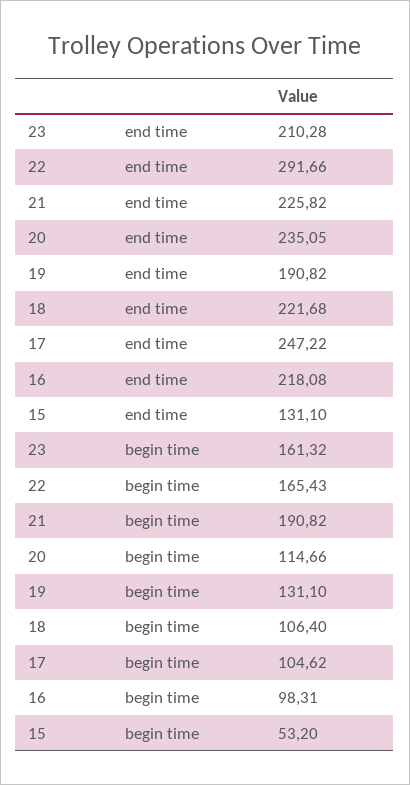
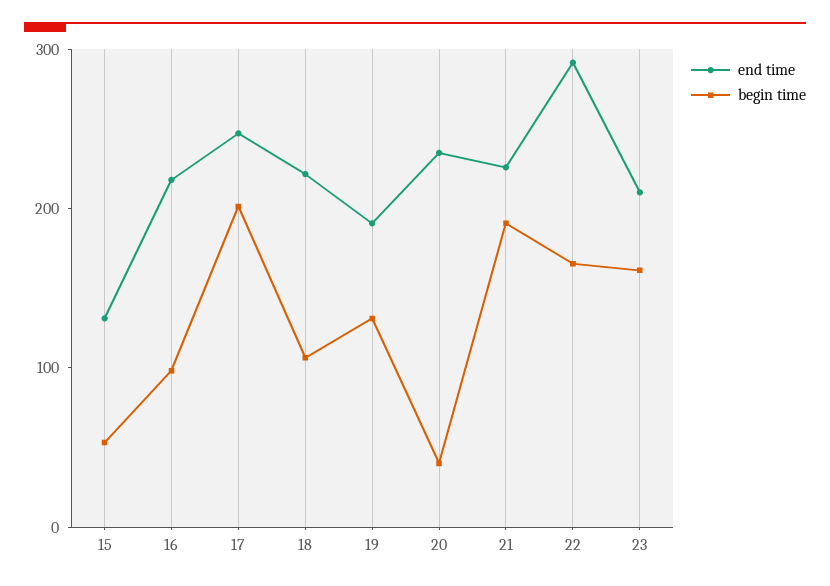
begin time, 20: 114.66 -> 40
begin time, 17: 104.62 -> 200

